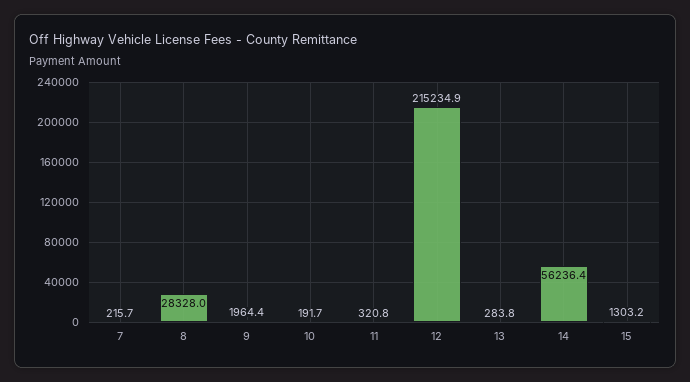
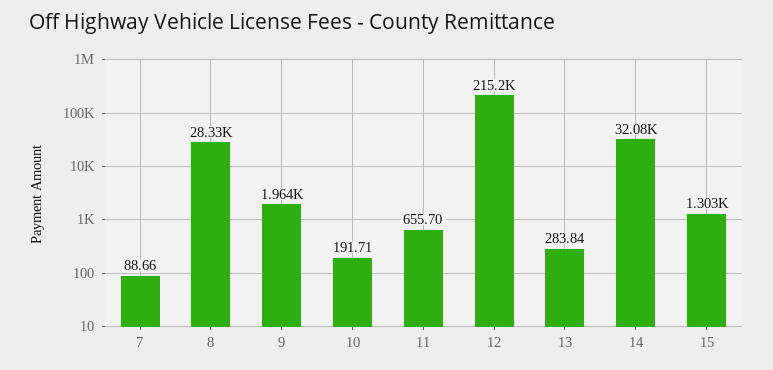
7: 215.7 -> 88.66
11: 320.8 -> 655.7
14: 56236.4 -> 32080

